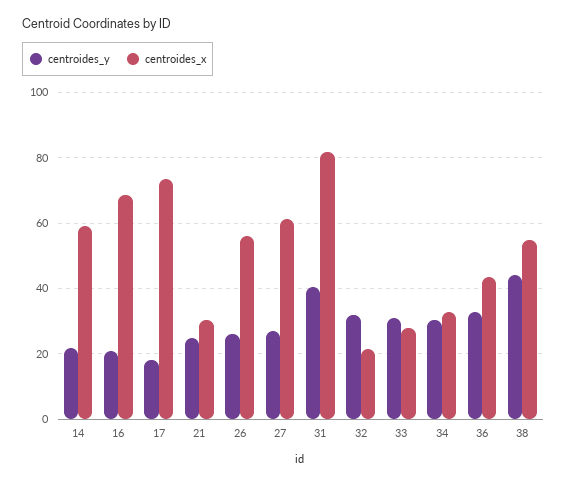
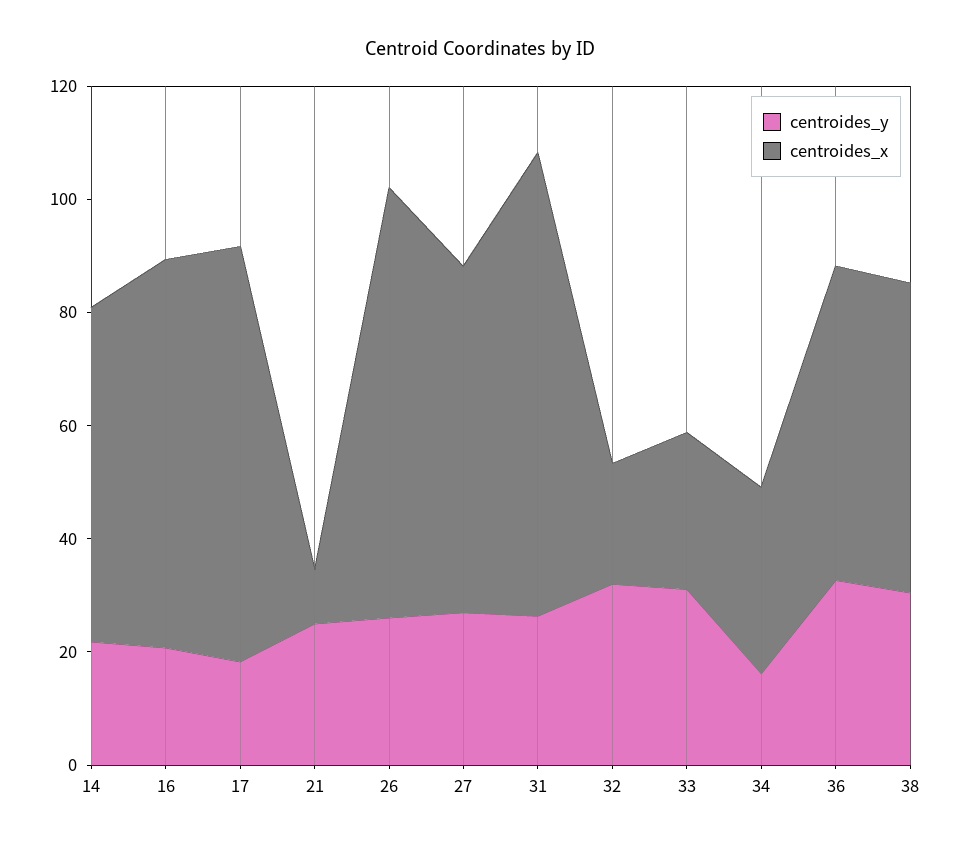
centroides_x, 21: 30 -> 10
centroides_x, 26: 56 -> 75
centroides_y, 31: 40 -> 25
centroides_y, 34: 30 -> 15
centroides_x, 36: 44 -> 55
centroides_y, 38: 44 -> 30

